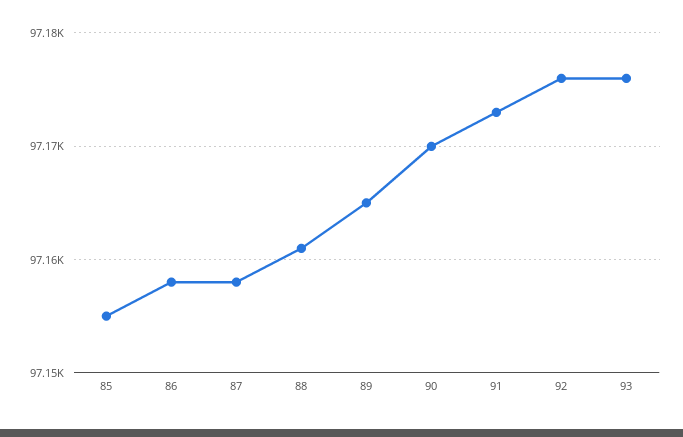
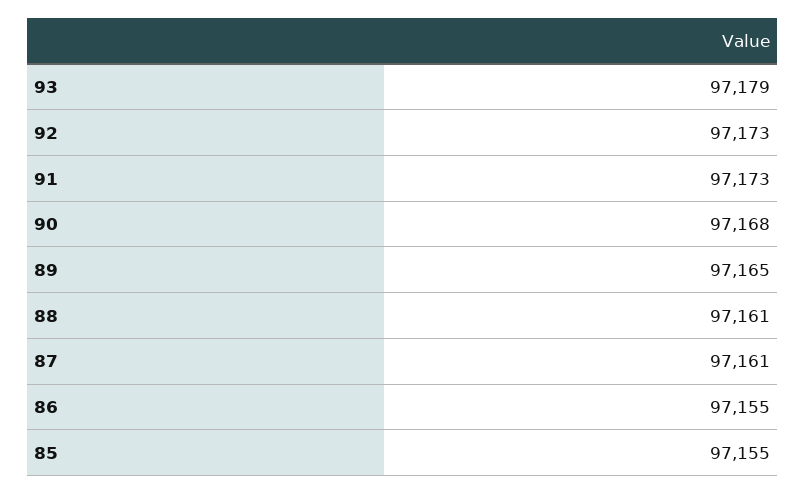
86: 97158 -> 97155
87: 97158 -> 97161
90: 97170 -> 97168
92: 97176 -> 97173
93: 97176 -> 97179

